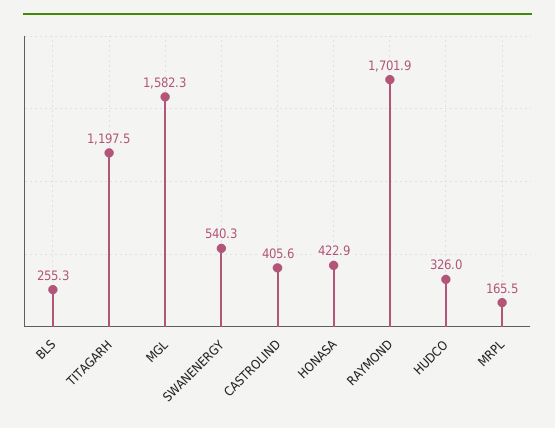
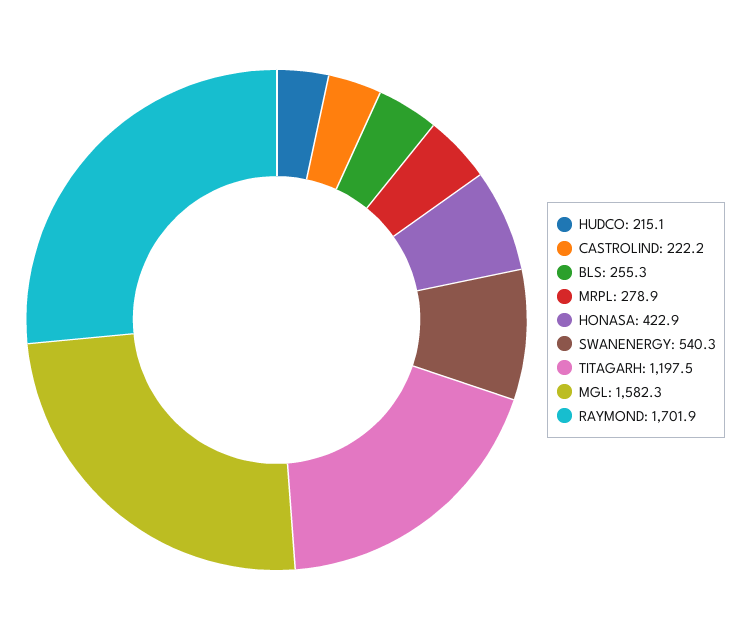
CASTROLIND: 405.6 -> 222.2
HUDCO: 326 -> 215.1
MRPL: 165.5 -> 278.9

